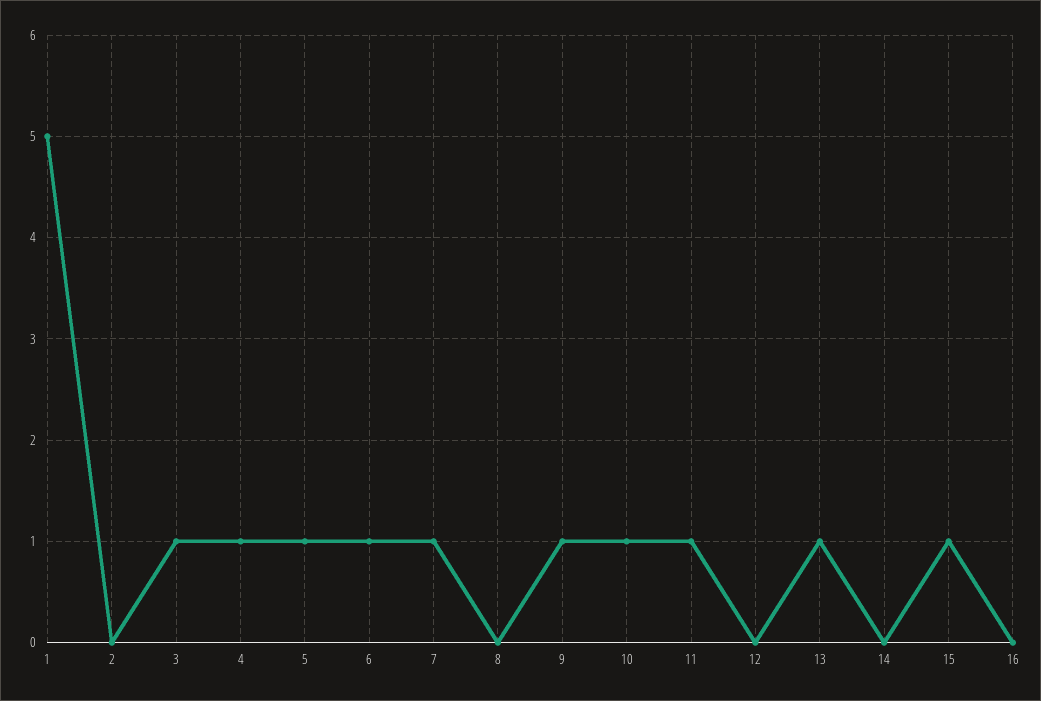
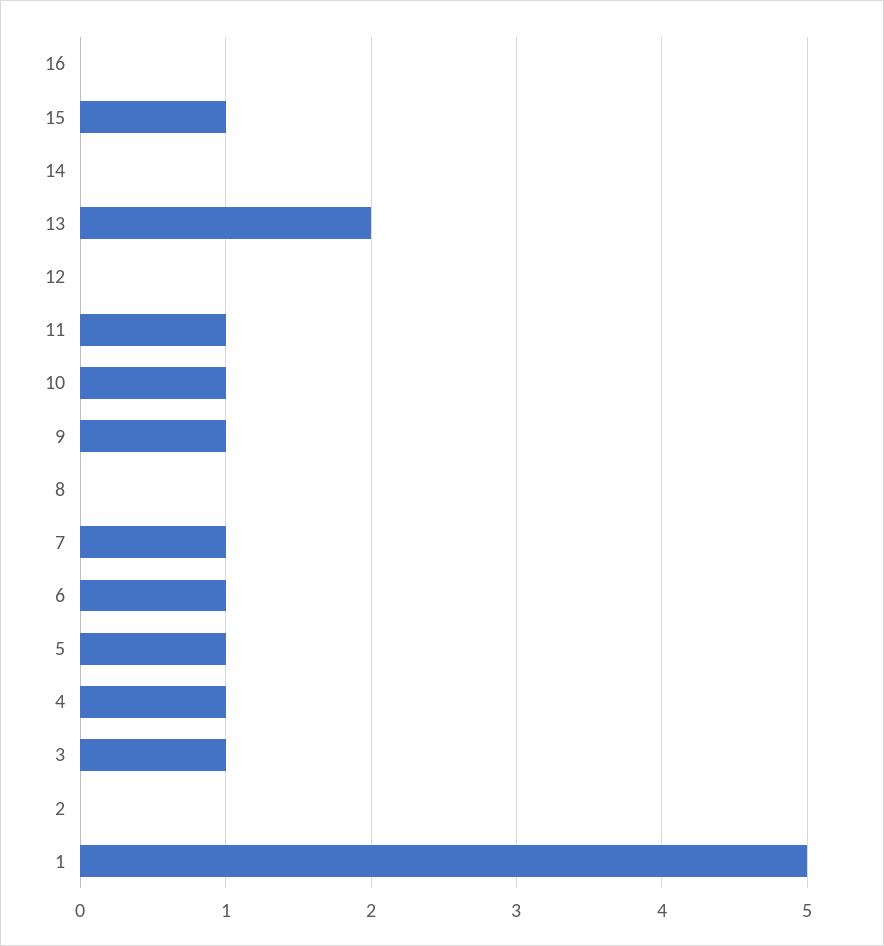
13: 1 -> 2

